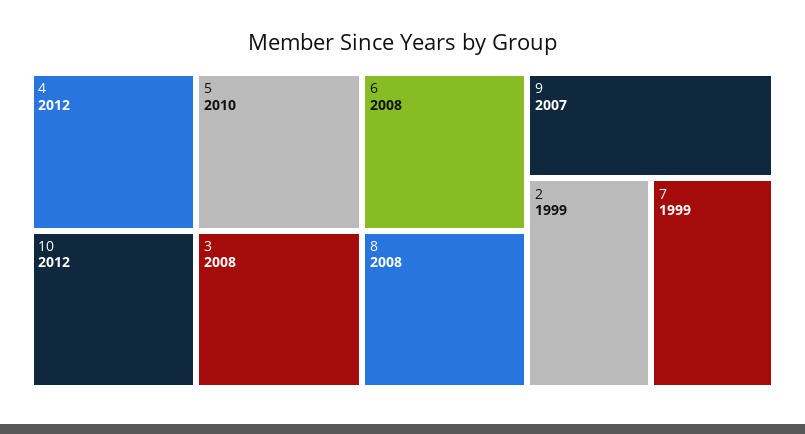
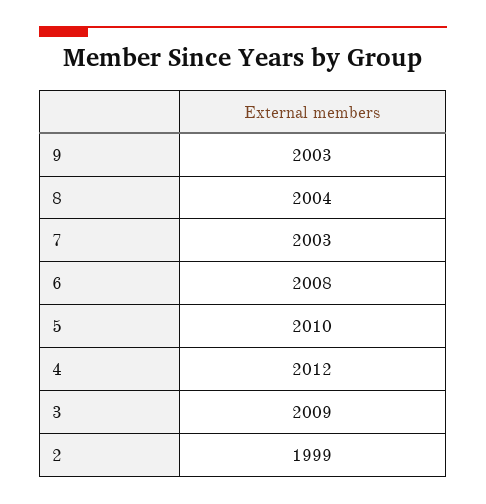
10: 2012 -> none
3: 2008 -> 2009
8: 2008 -> 2004
9: 2007 -> 2003
7: 1999 -> 2003

